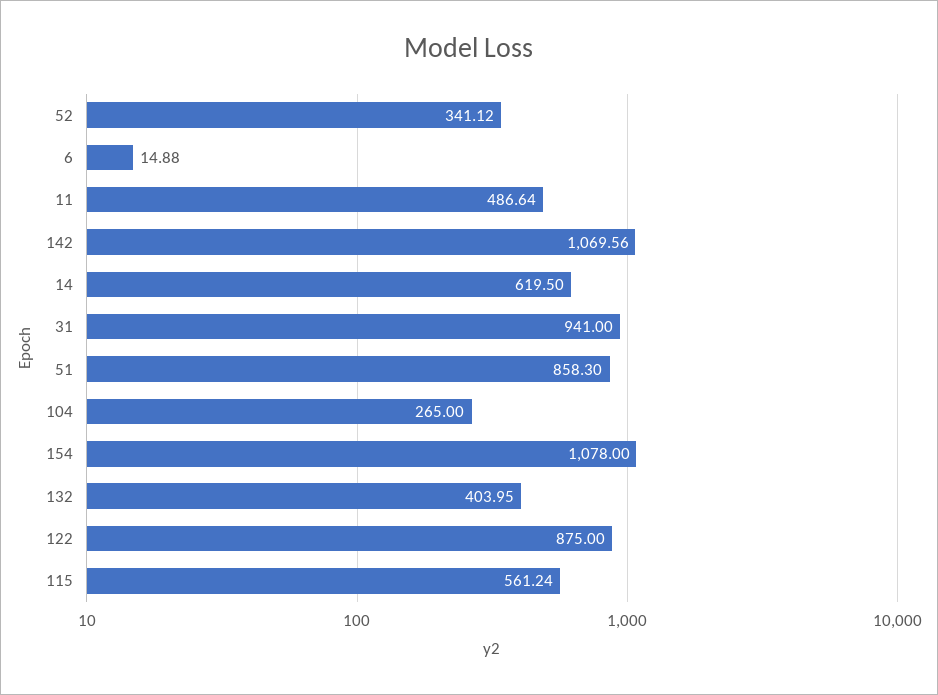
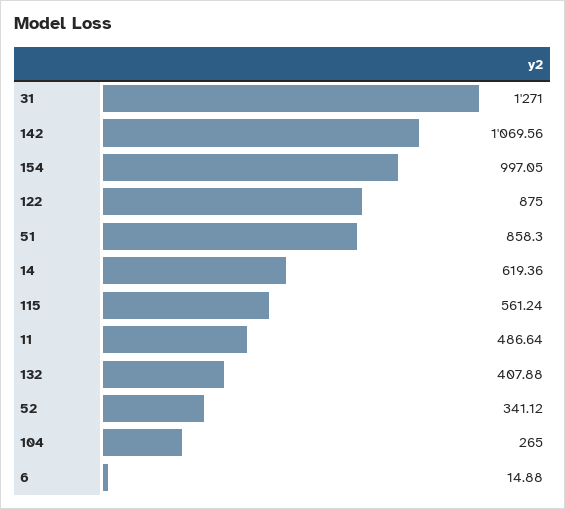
14: 619.5 -> 619.36
31: 941 -> 1271
154: 1078 -> 997.05
132: 403.95 -> 407.88

